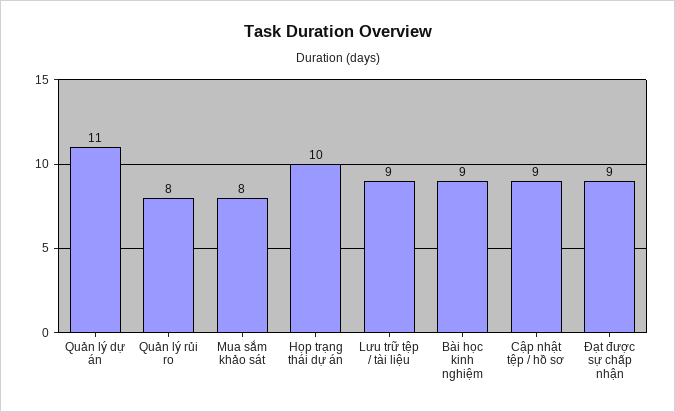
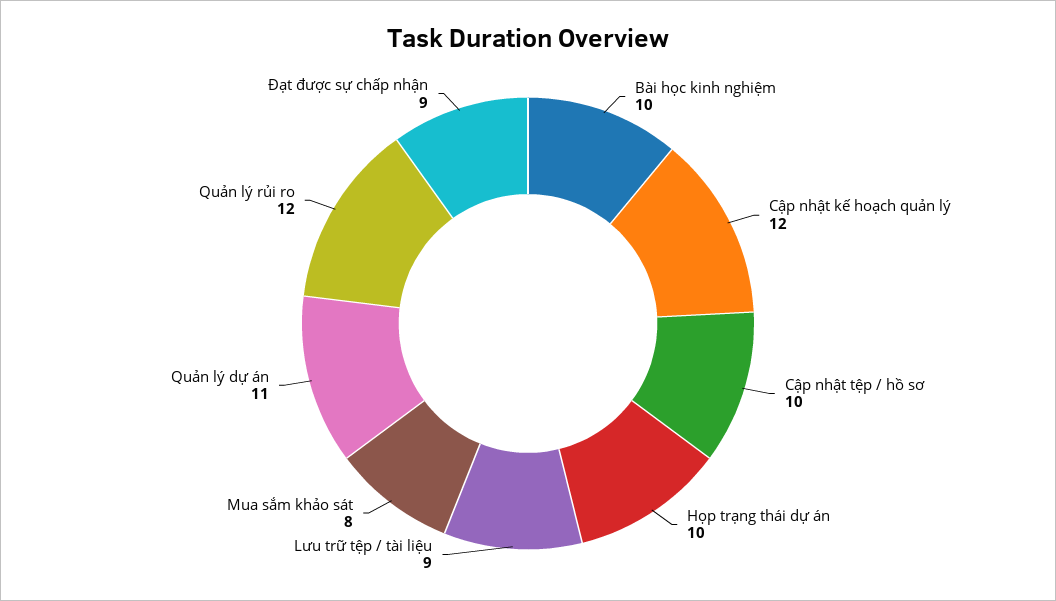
Quản lý rủi ro: 8 -> 12
Bài học kinh nghiệm: 9 -> 10
Cập nhật tệp / hồ sơ: 9 -> 10
Cập nhật kế hoạch quản lý: none -> 12

